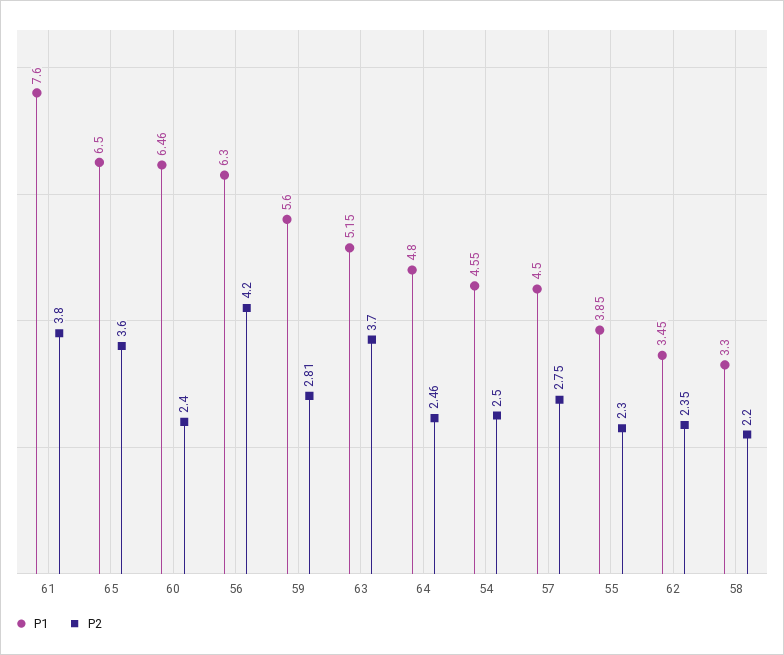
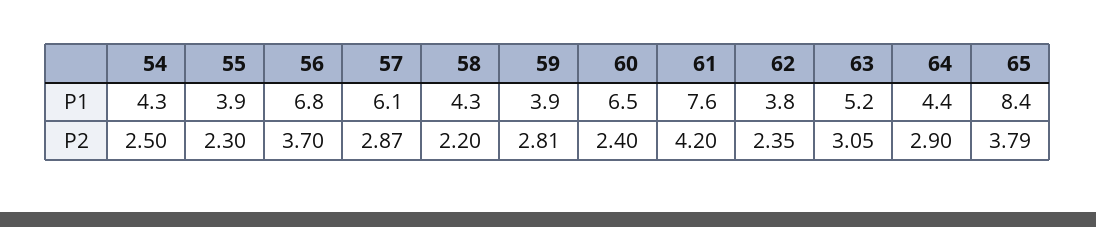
P2, 61: 3.8 -> 4.2
P1, 65: 6.5 -> 8.4
P2, 65: 3.6 -> 3.79
P1, 56: 6.3 -> 6.8
P2, 56: 4.2 -> 3.7
P1, 59: 5.6 -> 3.9
P2, 63: 3.7 -> 3.05
P1, 64: 4.8 -> 4.4
P2, 64: 2.46 -> 2.9
P1, 54: 4.55 -> 4.3
P1, 57: 4.5 -> 6.1
P2, 57: 2.75 -> 2.87
P1, 62: 3.45 -> 3.8
P1, 58: 3.3 -> 4.3

